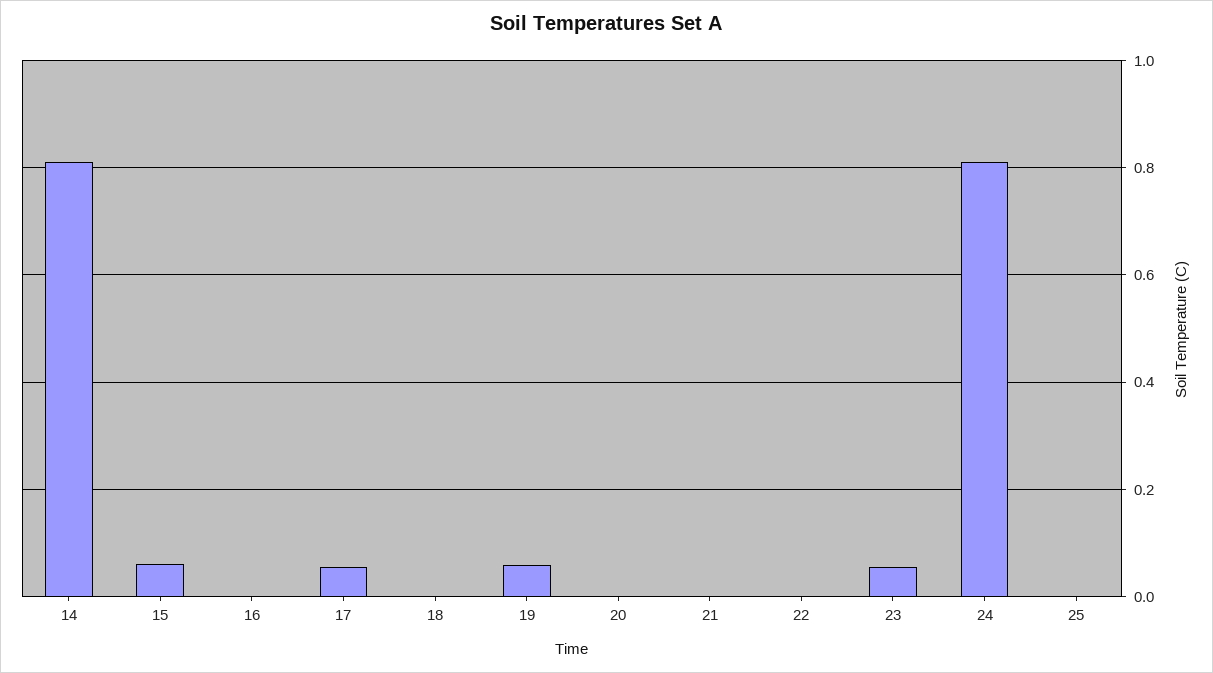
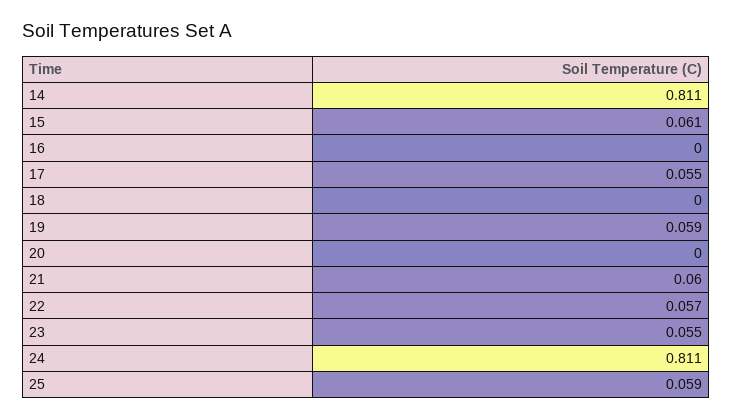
21: 0 -> 0.06
22: 0 -> 0.057
25: 0 -> 0.059

